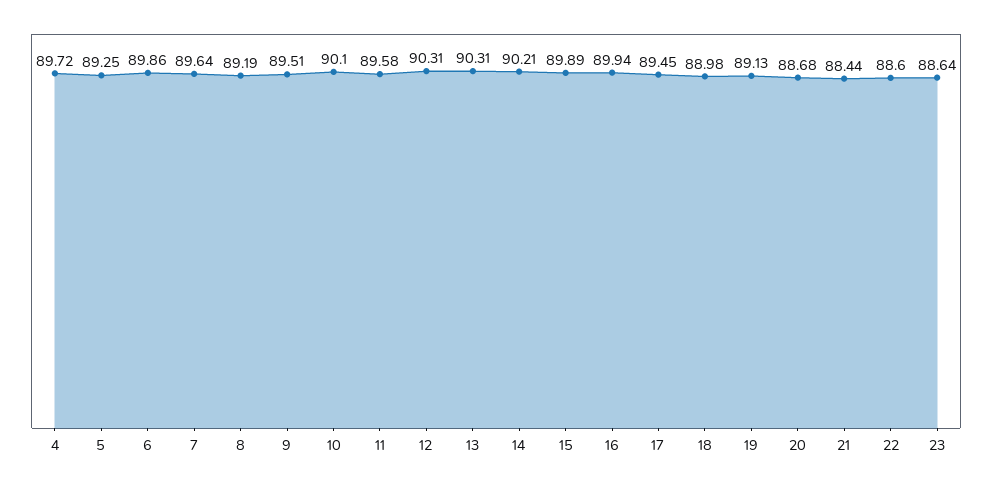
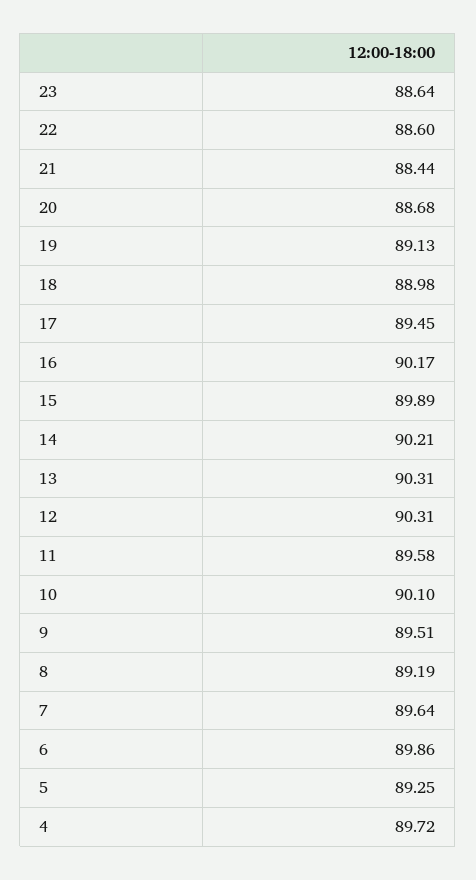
16: 89.94 -> 90.17

